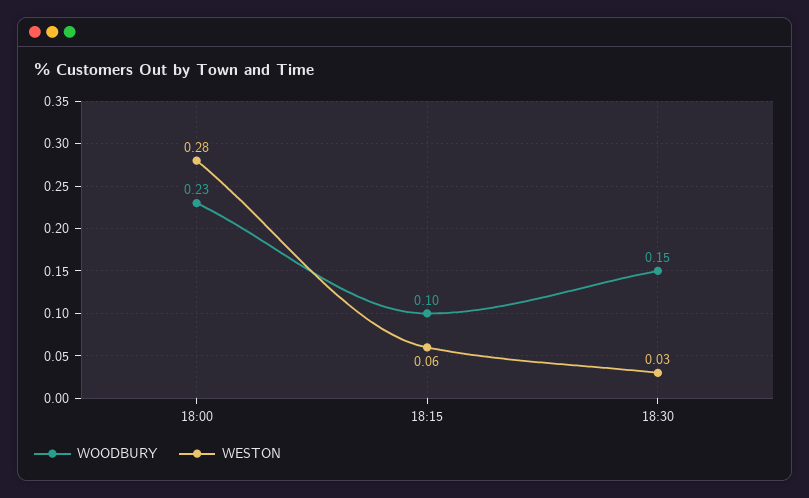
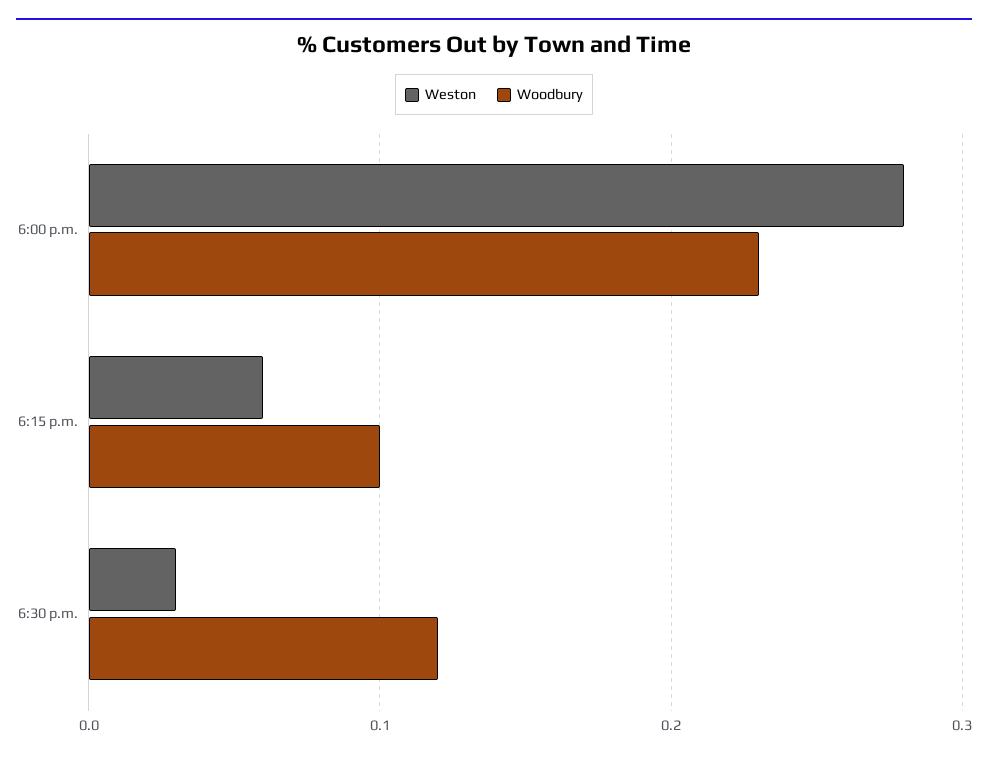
WOODBURY, 18:30: 0.15 -> 0.12

